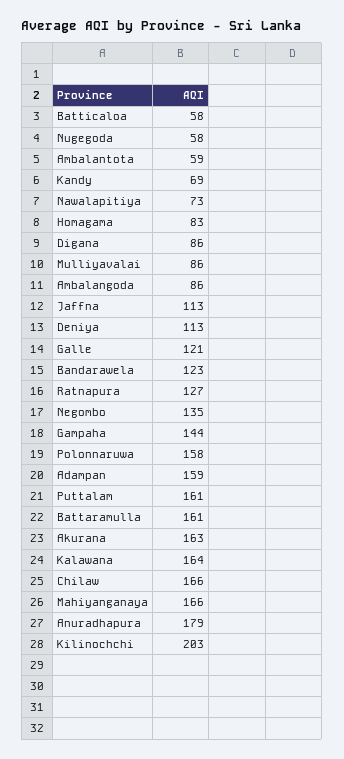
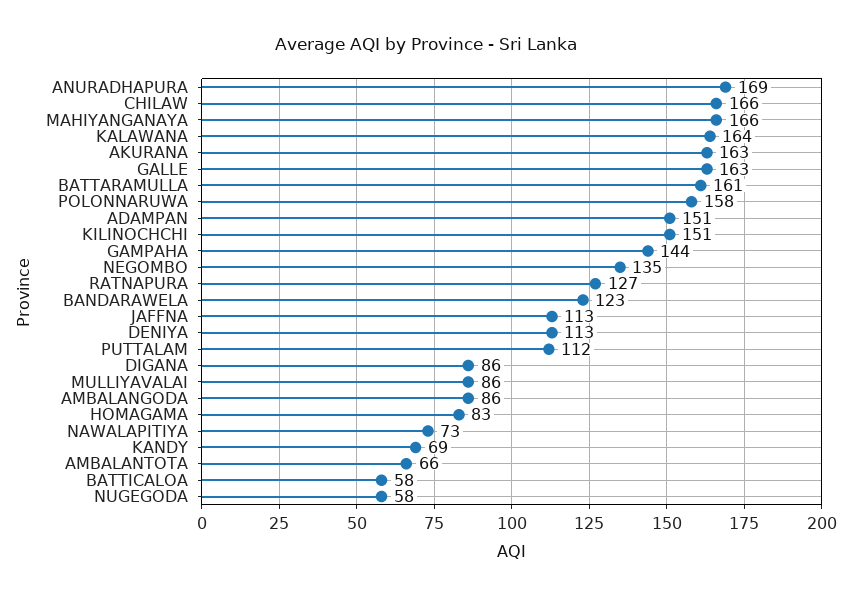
Ambalantota: 59 -> 66
Galle: 121 -> 163
Adampan: 159 -> 151
Puttalam: 161 -> 112
Anuradhapura: 179 -> 169
Kilinochchi: 203 -> 151

